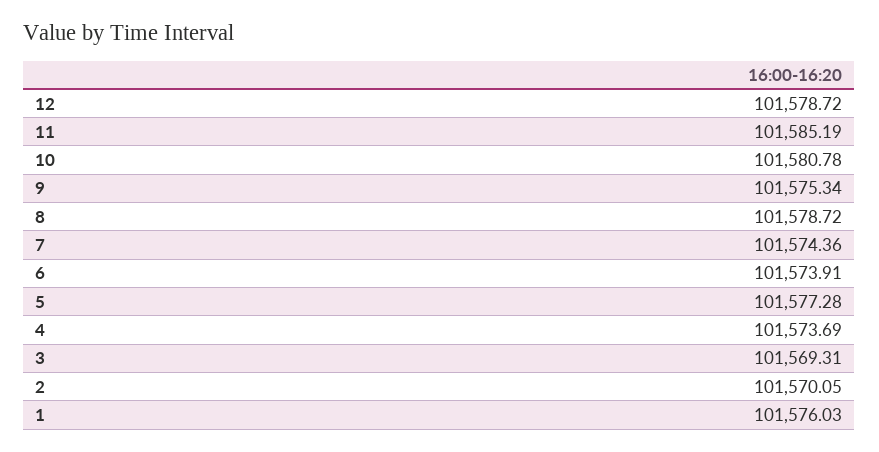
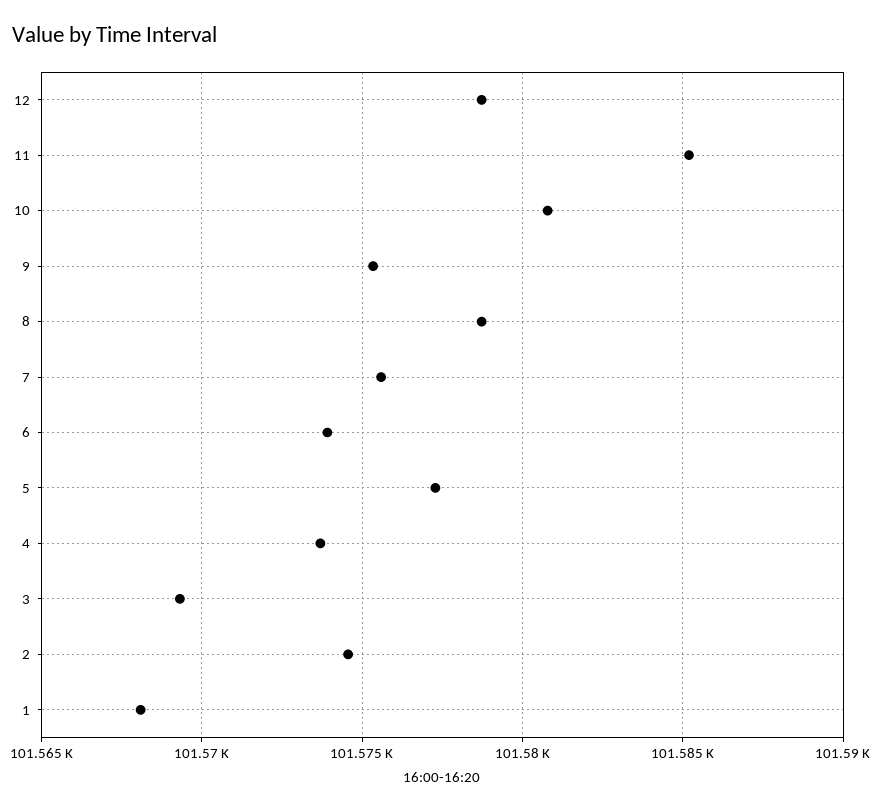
7: 101574.36 -> 101575.5
2: 101570.05 -> 101574.5
1: 101576.03 -> 101568

